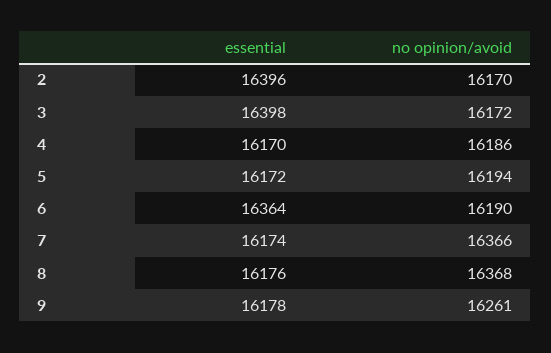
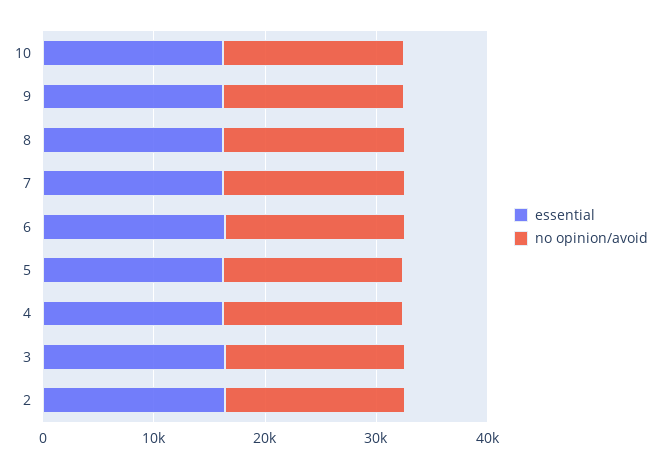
essential, 10: none -> 16000
no opinion/avoid, 10: none -> 16000

